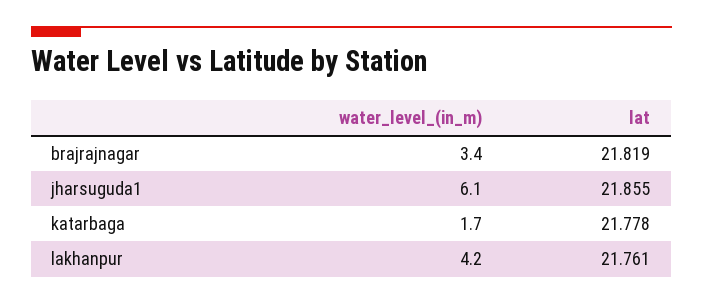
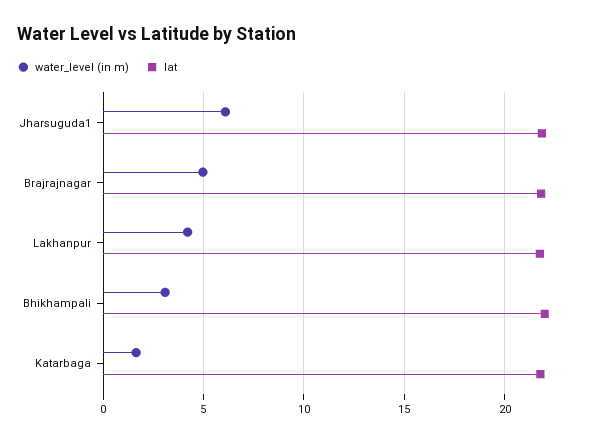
water_level_(in_m), brajrajnagar: 3.4 -> 5
water_level_(in_m), Bhikhampali: none -> 3
lat, Bhikhampali: none -> 22

